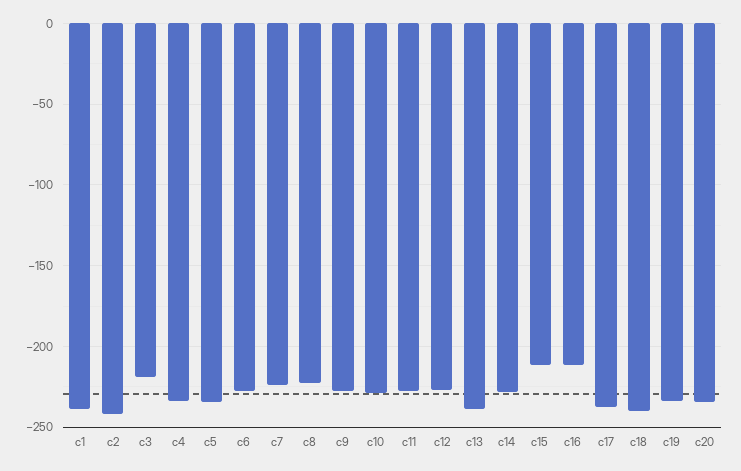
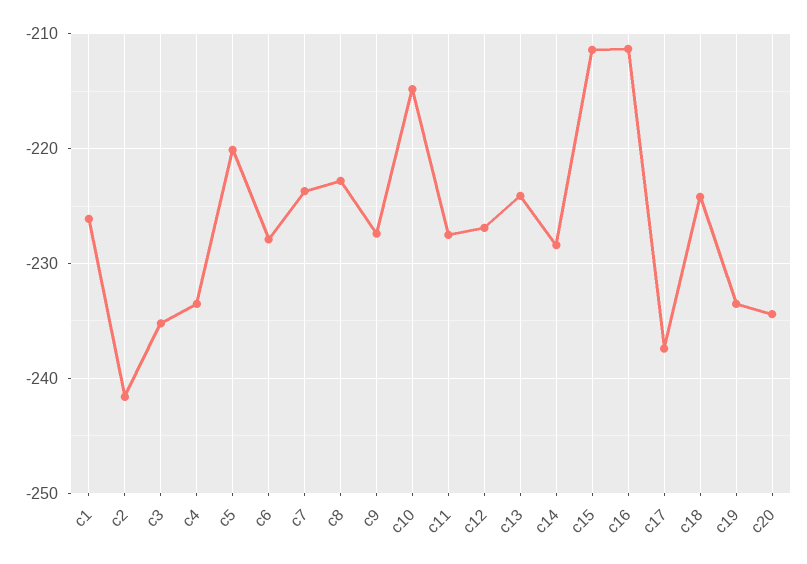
c1: -240 -> -226
c3: -220 -> -235
c5: -235 -> -220
c10: -230 -> -215
c13: -240 -> -224
c18: -240 -> -224

